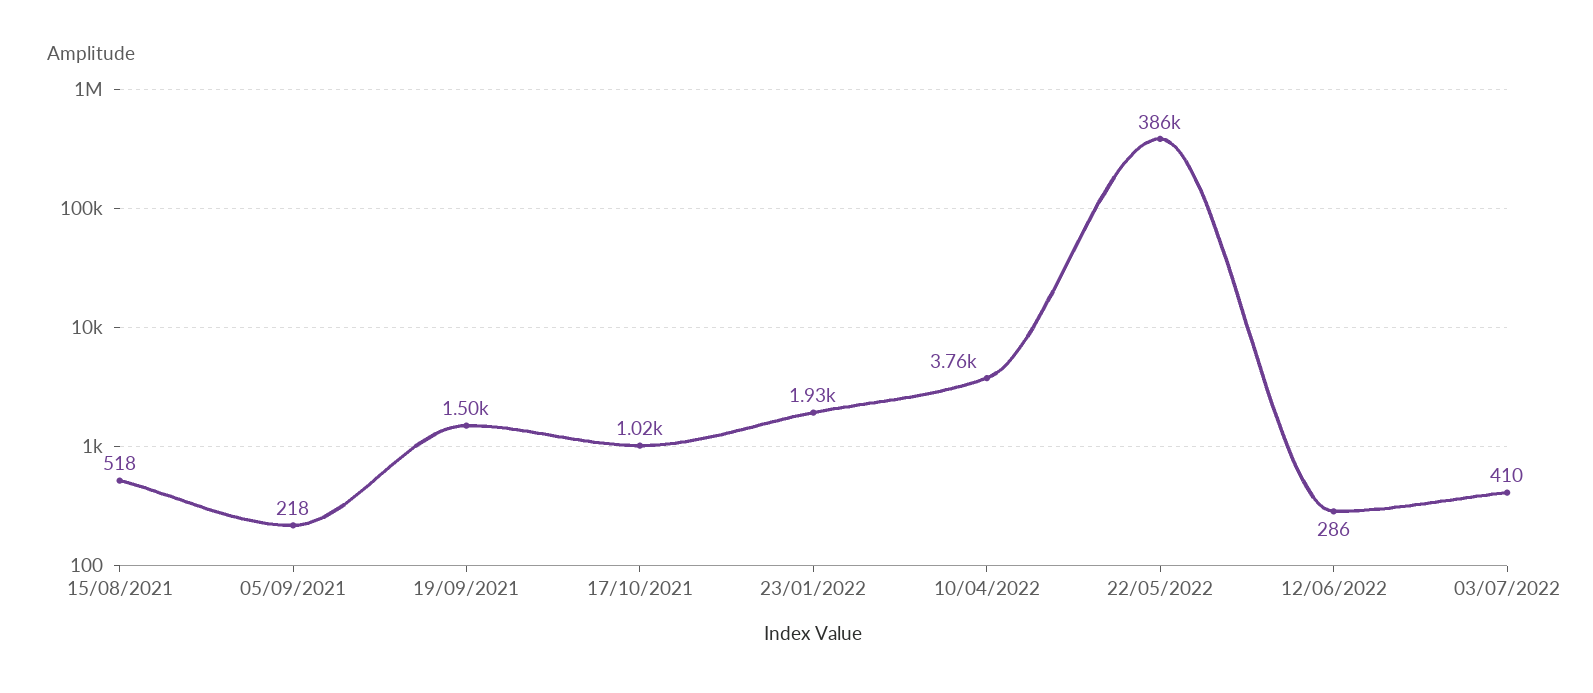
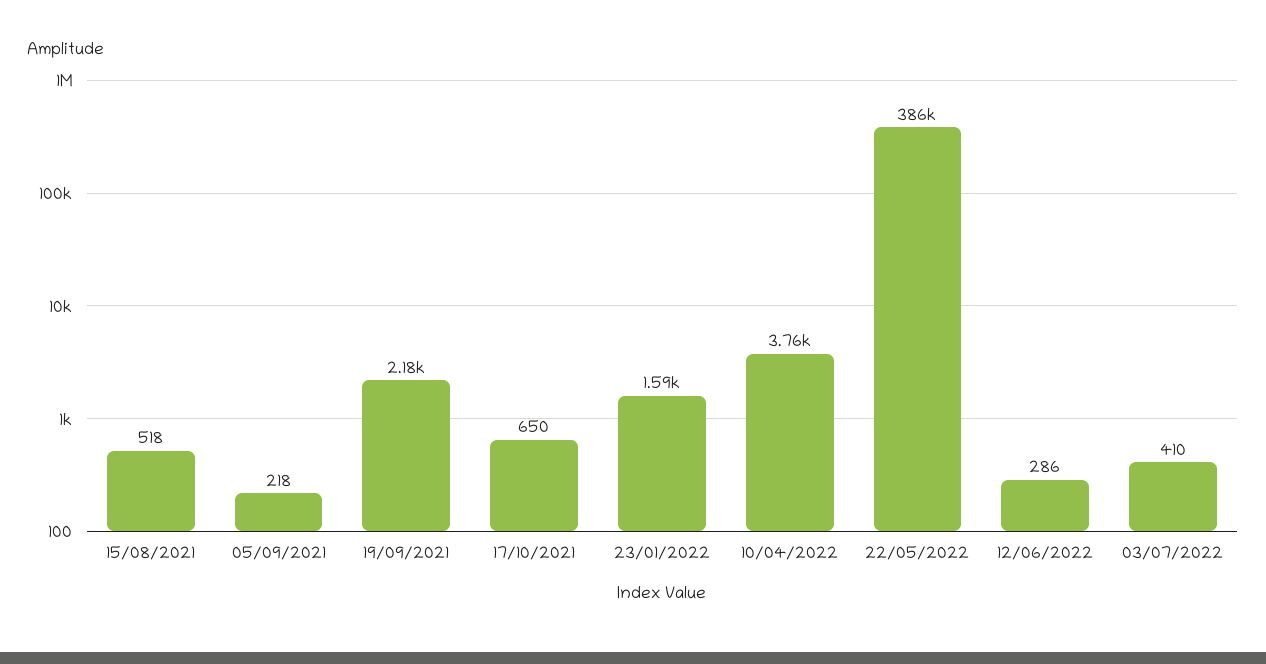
19/09/2021: 1500 -> 2180
17/10/2021: 1020 -> 650
23/01/2022: 1930 -> 1590

